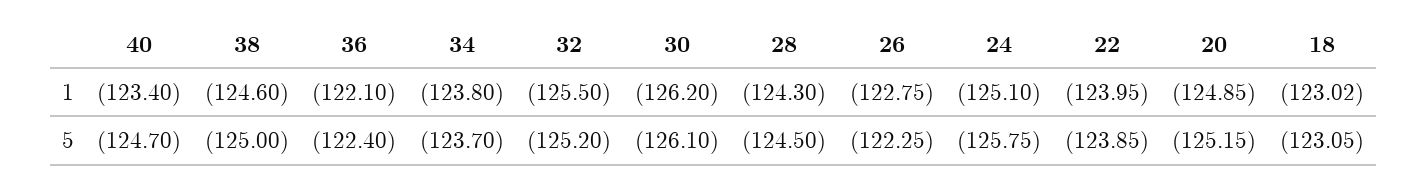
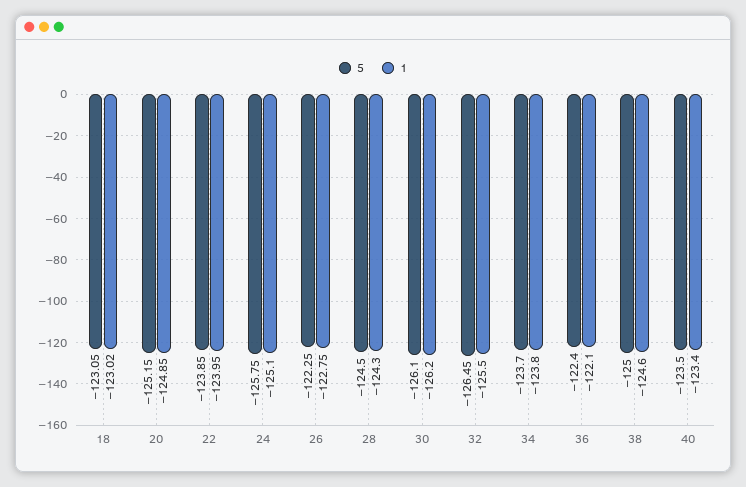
5, 40: -124.7 -> -123.5
5, 32: -125.2 -> -126.45

